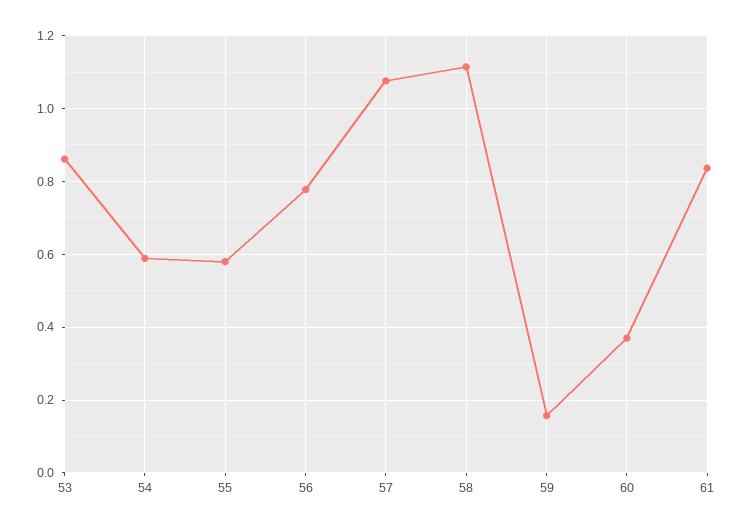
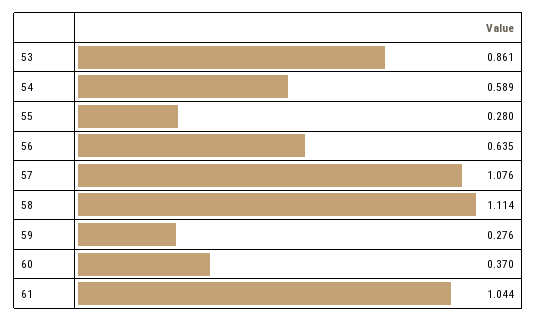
55: 0.58 -> 0.28
56: 0.78 -> 0.635
59: 0.16 -> 0.276
61: 0.84 -> 1.044

